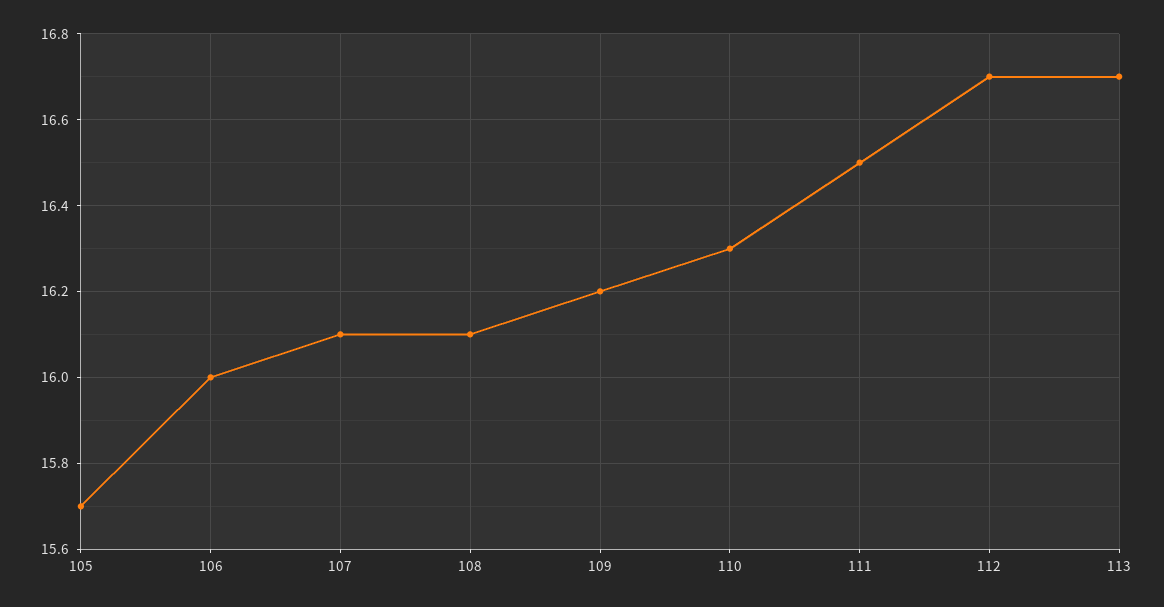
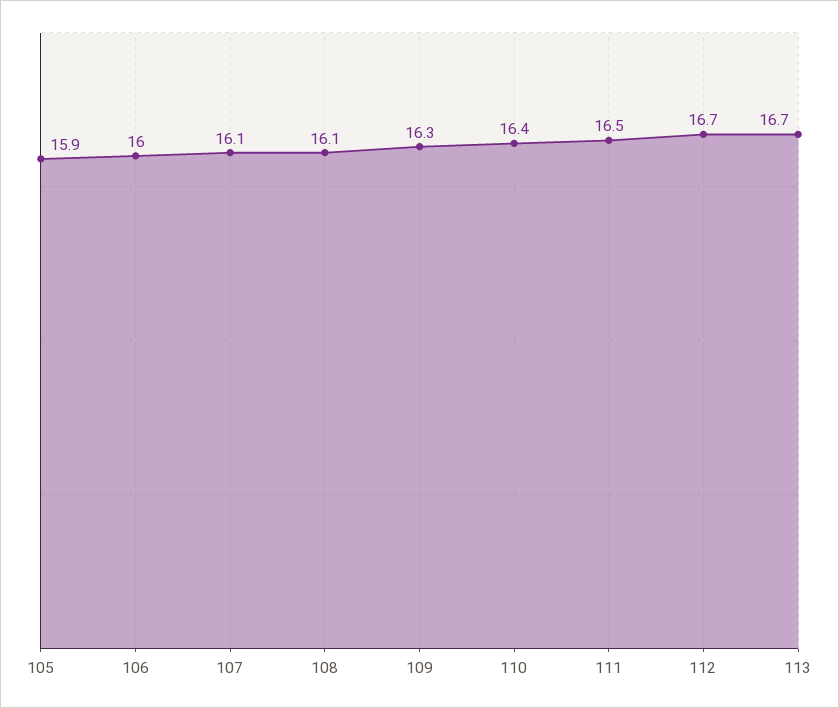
105: 15.7 -> 15.9
109: 16.2 -> 16.3
110: 16.3 -> 16.4

